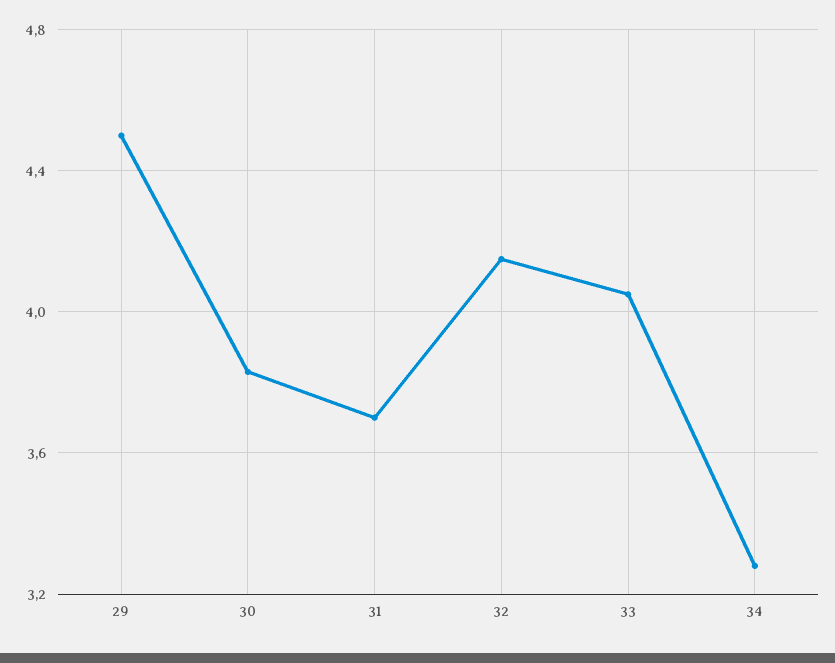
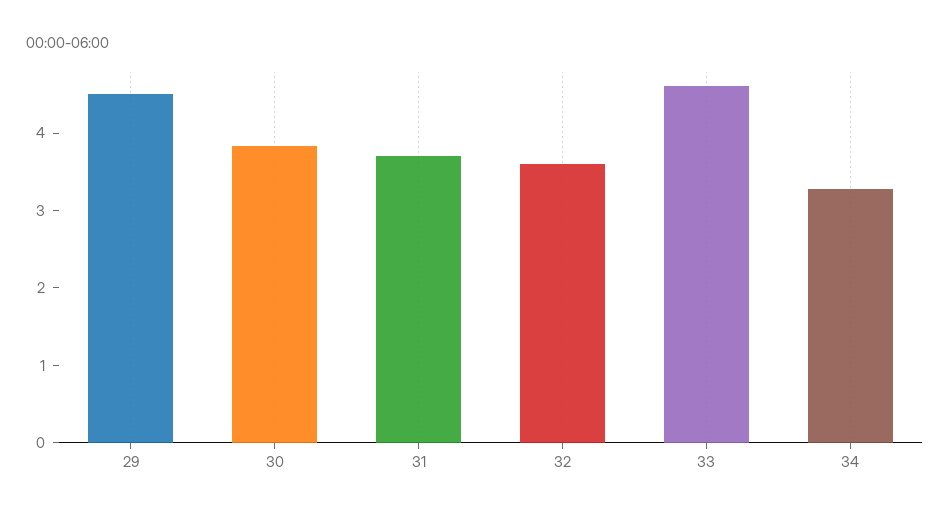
32: 4.15 -> 3.6
33: 4.05 -> 4.6

